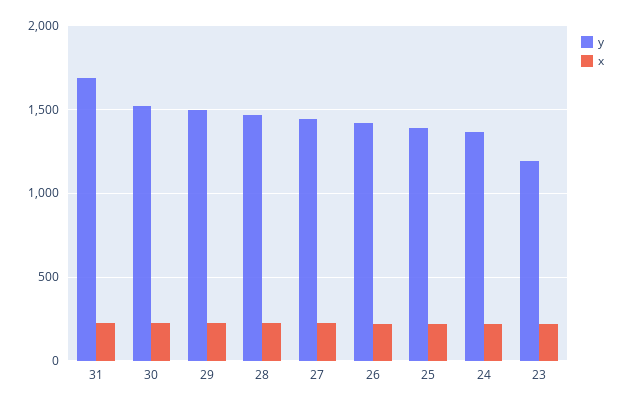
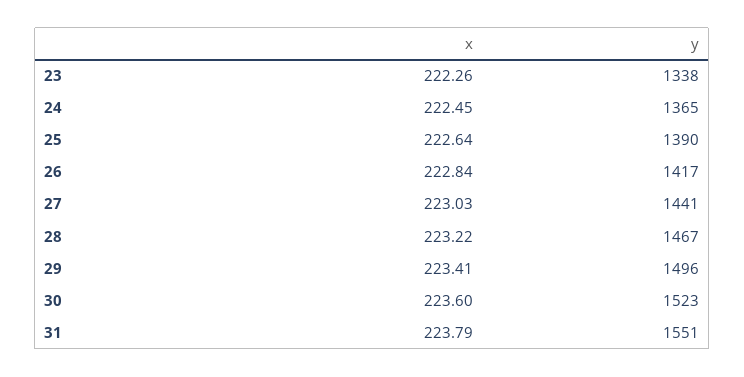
y, 31: 1700 -> 1551
y, 23: 1200 -> 1338

